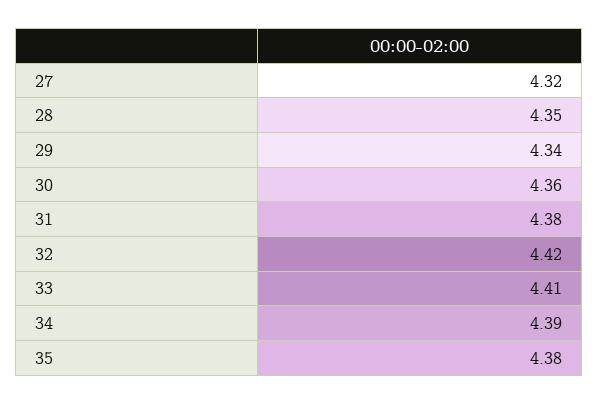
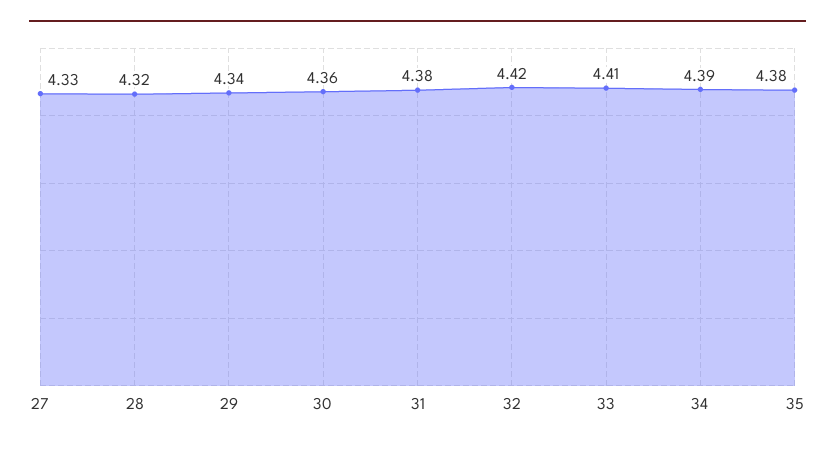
27: 4.32 -> 4.33
28: 4.35 -> 4.32

